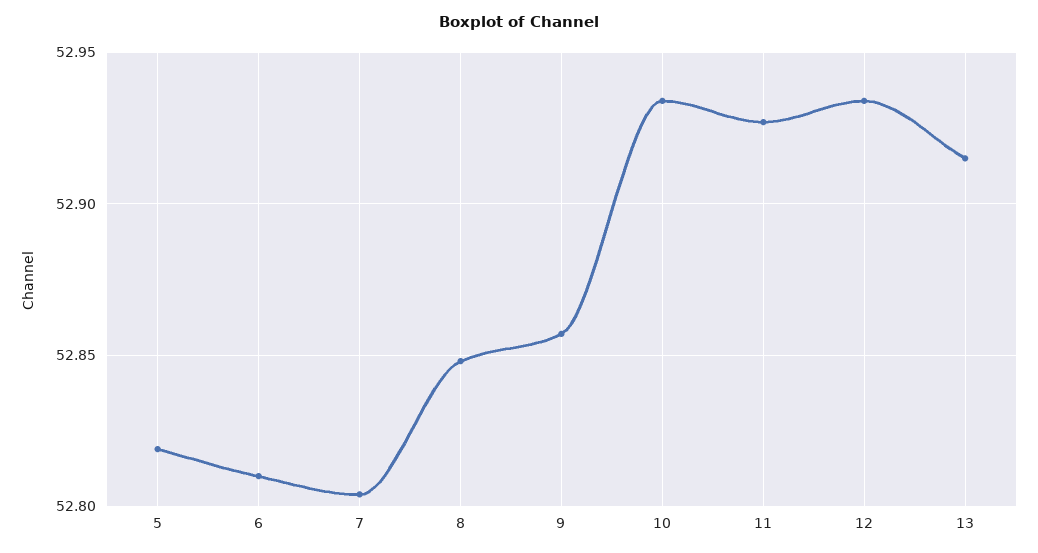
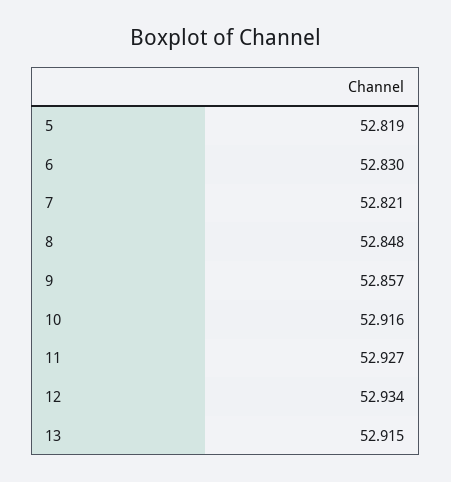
6: 52.81 -> 52.83
7: 52.805 -> 52.821
10: 52.935 -> 52.916

